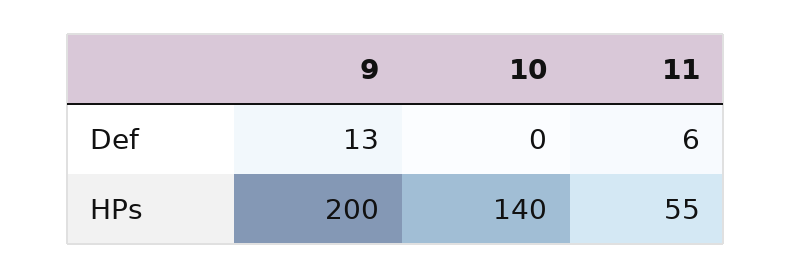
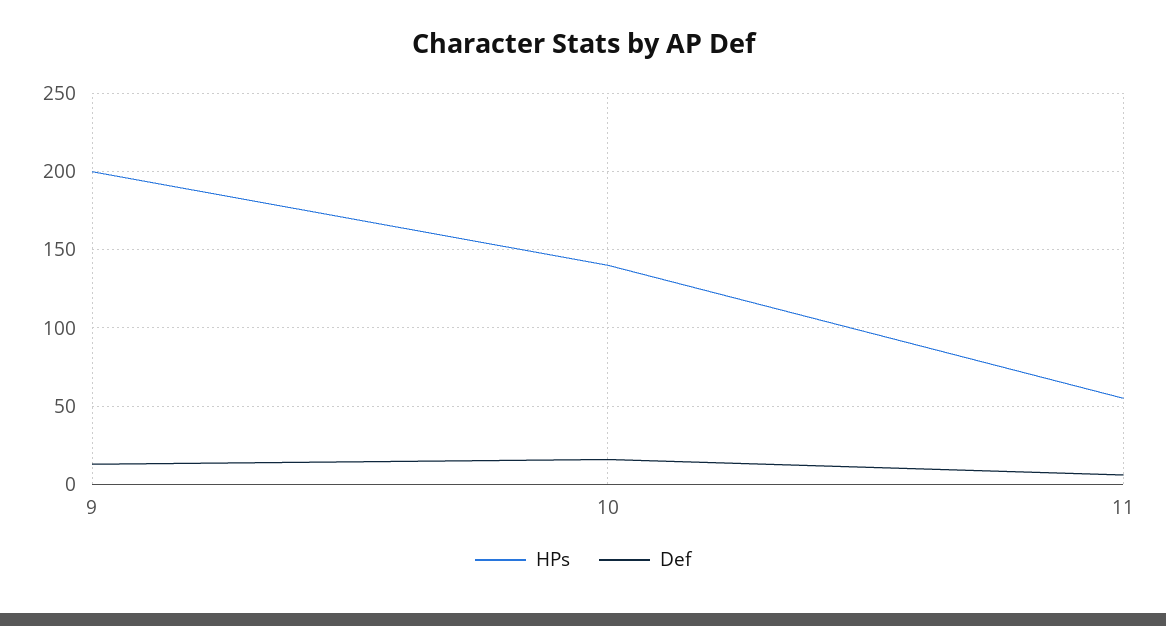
Def, 10: 0 -> 15

